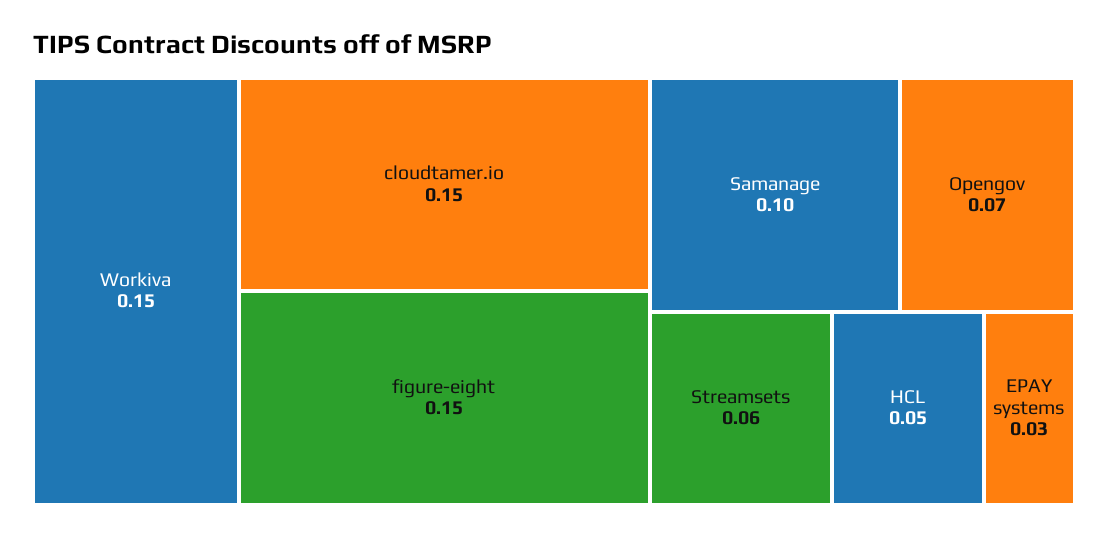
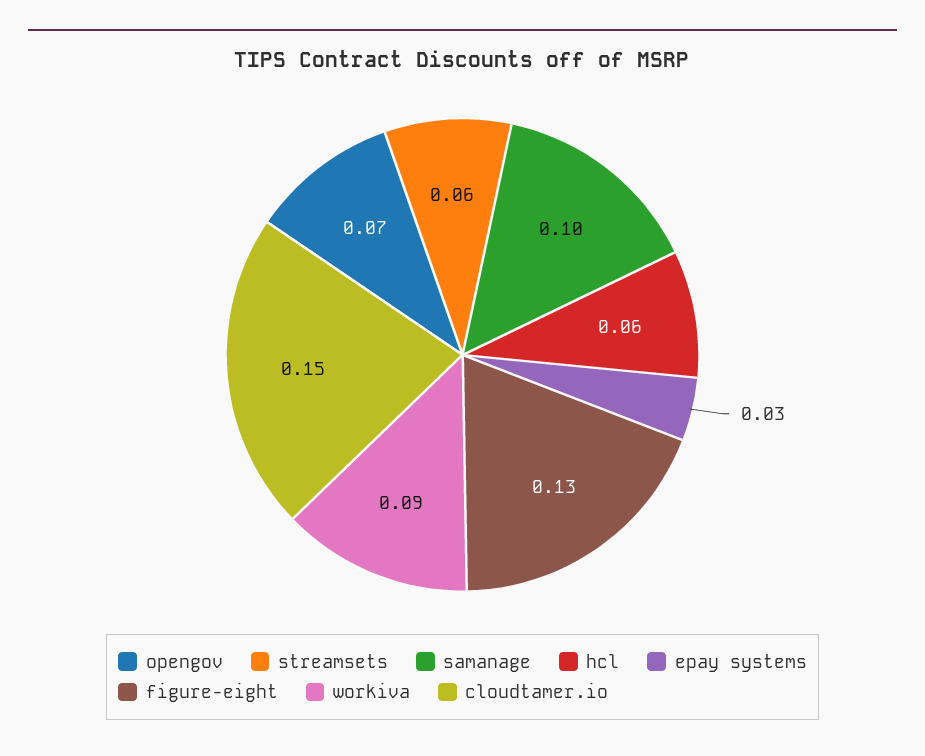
Workiva: 0.15 -> 0.09
figure-eight: 0.15 -> 0.13
HCL: 0.05 -> 0.06

